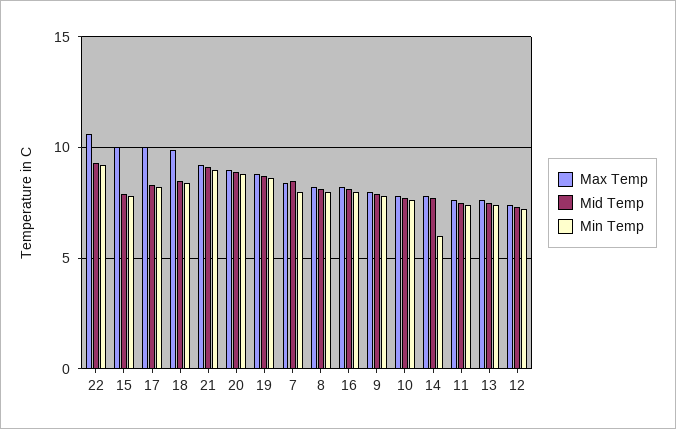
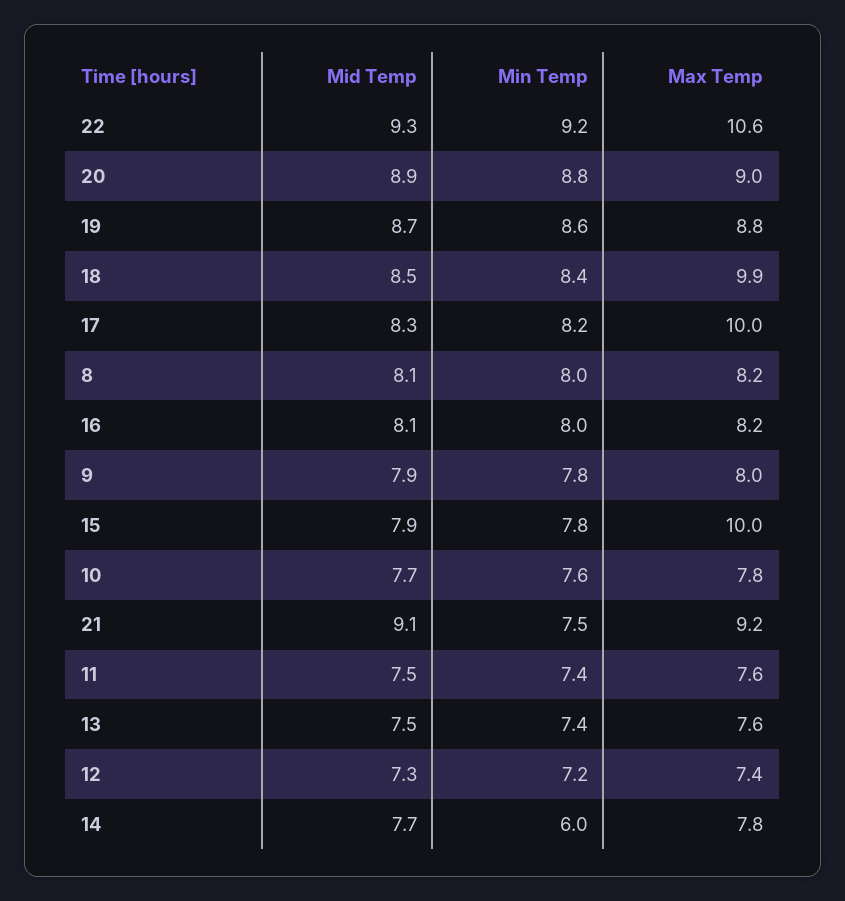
Min Temp, 21: 9 -> 7.5
Max Temp, 7: 8.5 -> none
Mid Temp, 7: 8.5 -> none
Min Temp, 7: 8 -> none

